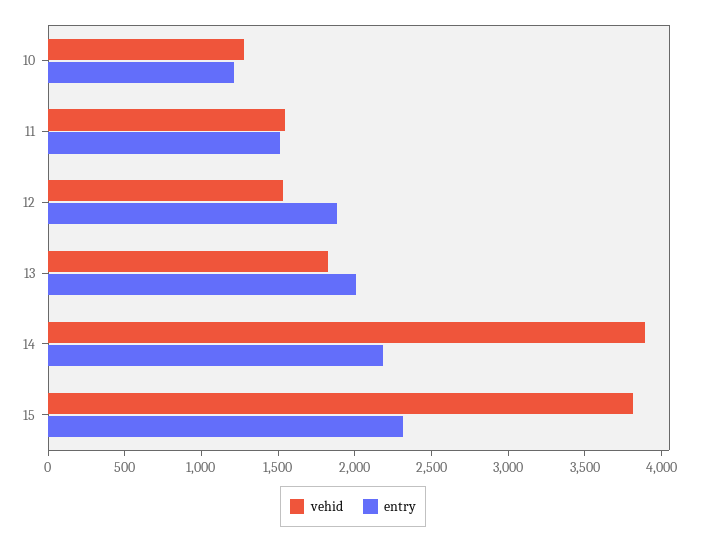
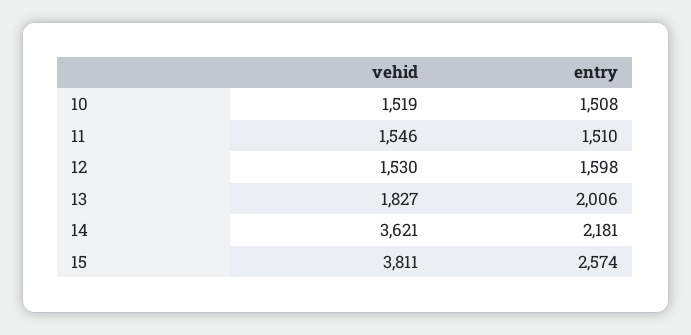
vehid, 10: 1300 -> 1519
entry, 10: 1200 -> 1508
entry, 12: 1900 -> 1598
vehid, 14: 3900 -> 3621
entry, 15: 2300 -> 2574

